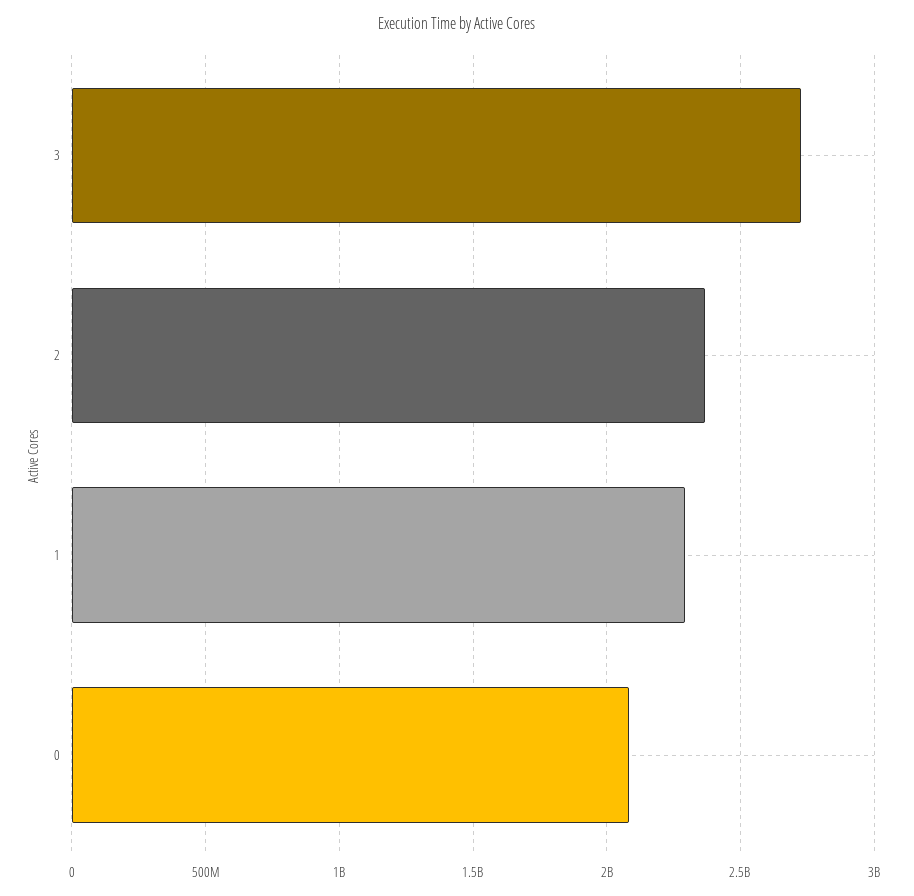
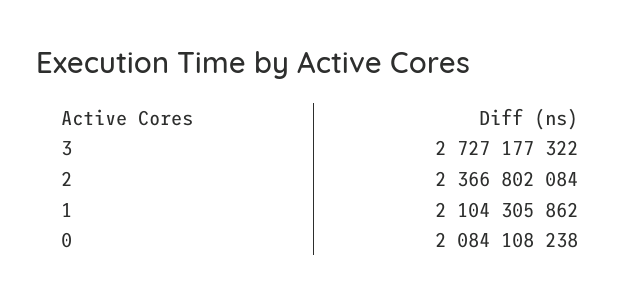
1: 2300000000 -> 2104305862

